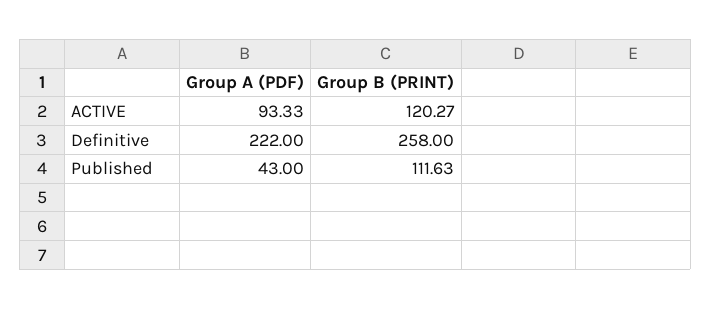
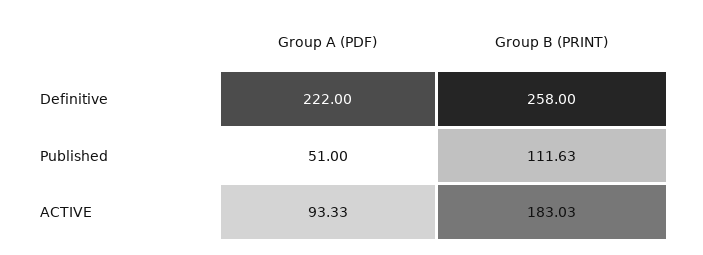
Group B (PRINT), ACTIVE: 120.27 -> 183.03
Group A (PDF), Published: 43 -> 51

